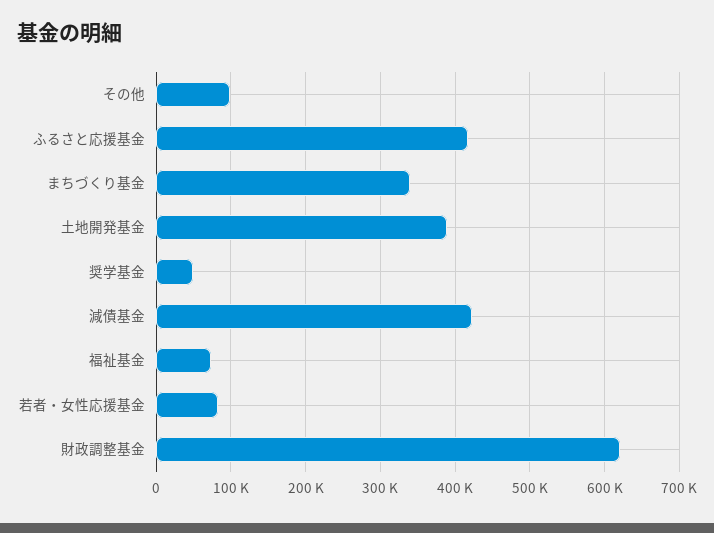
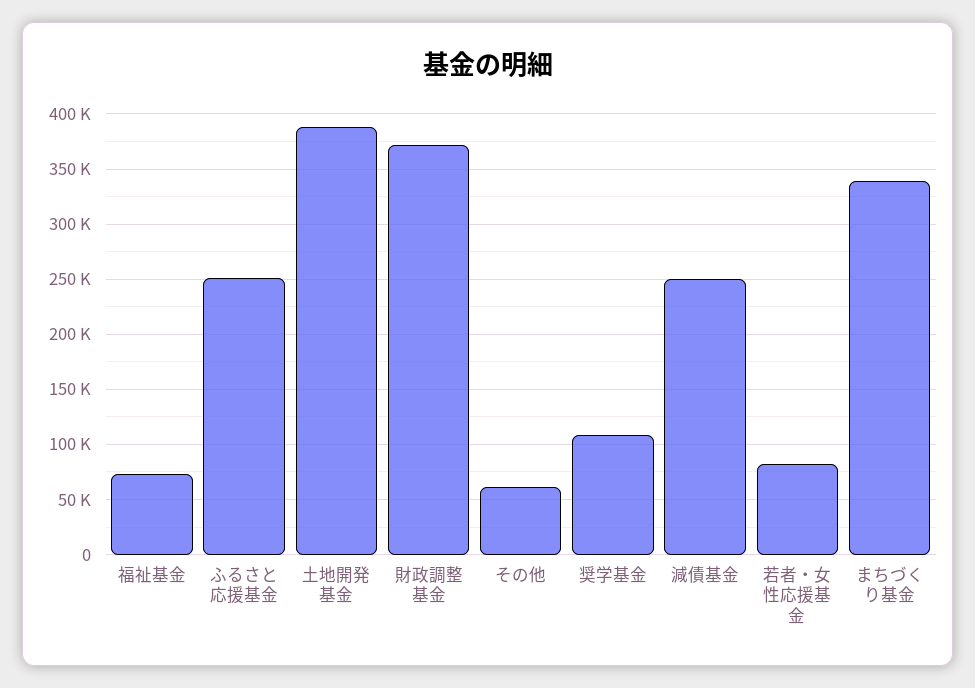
その他: 100000 -> 60000
ふるさと応援基金: 420000 -> 250000
奨学基金: 50000 -> 110000
減債基金: 420000 -> 250000
財政調整基金: 620000 -> 370000

